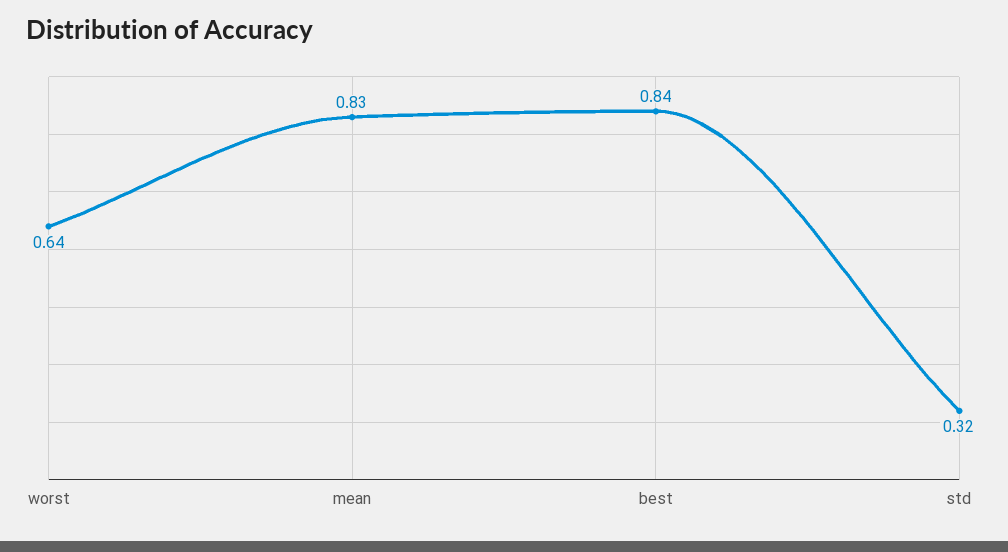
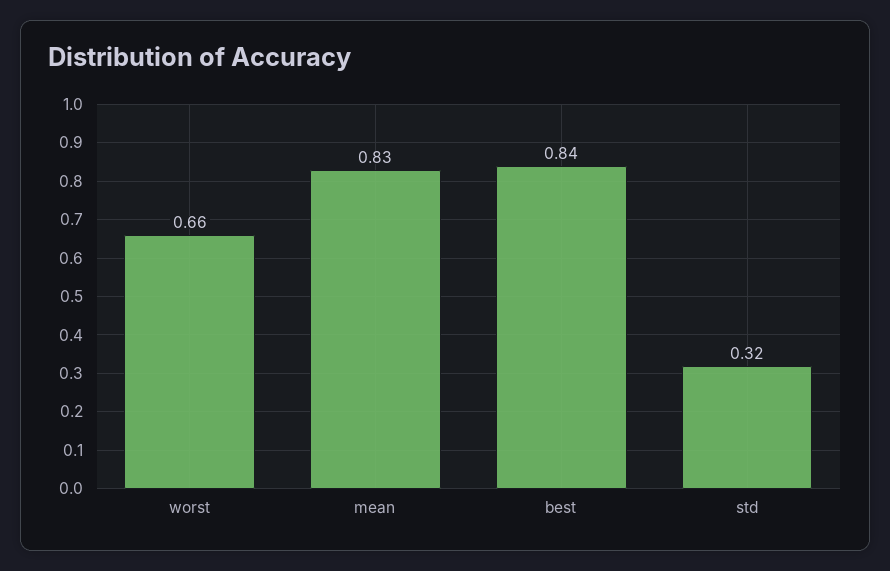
worst: 0.64 -> 0.66

